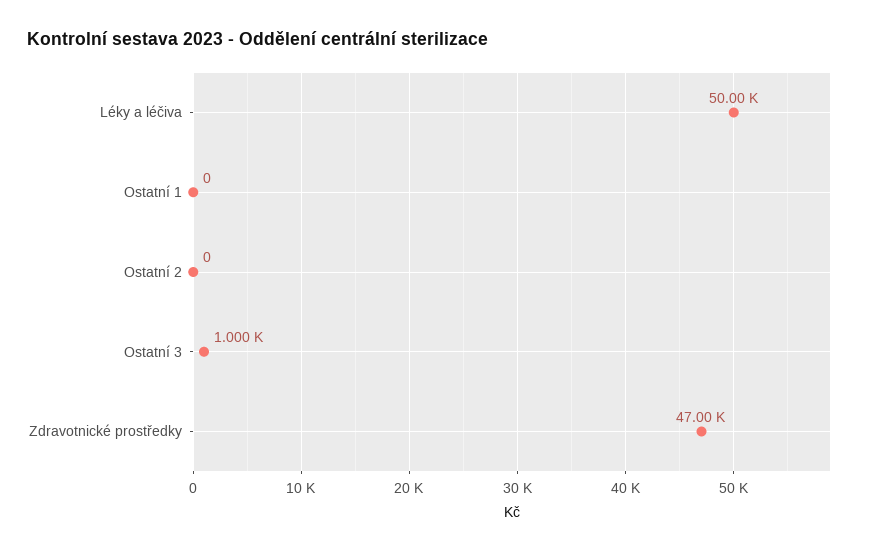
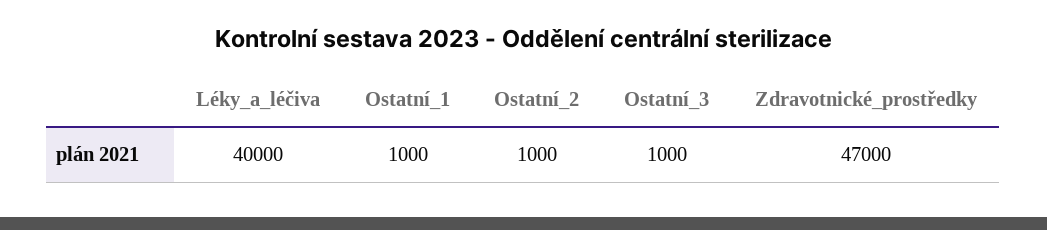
Léky a léčiva: 50000 -> 40000
Ostatní 1: 0 -> 1000
Ostatní 2: 0 -> 1000

